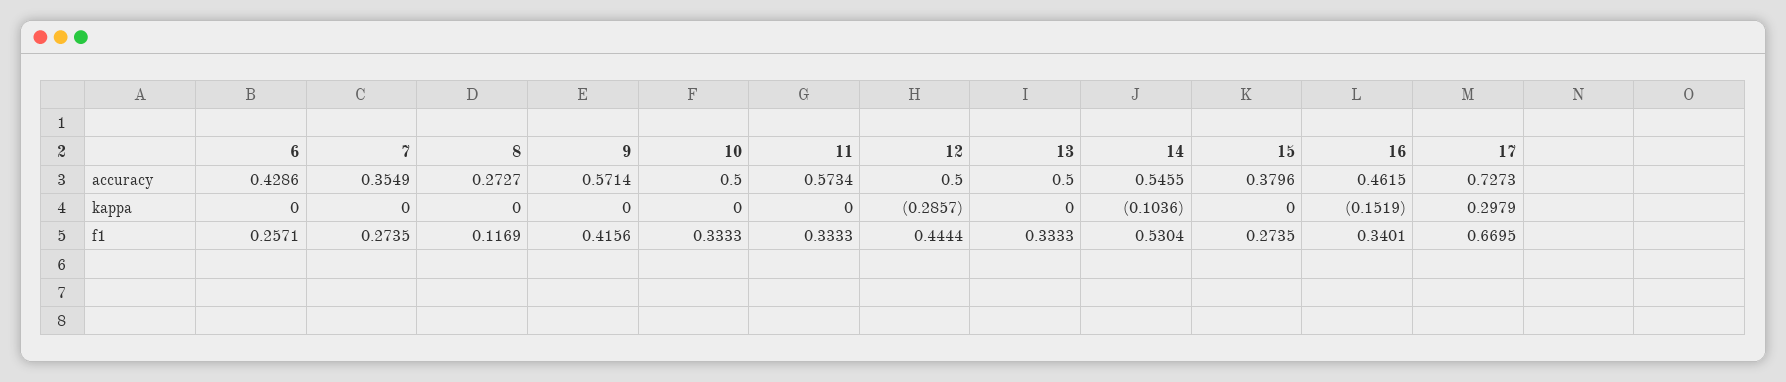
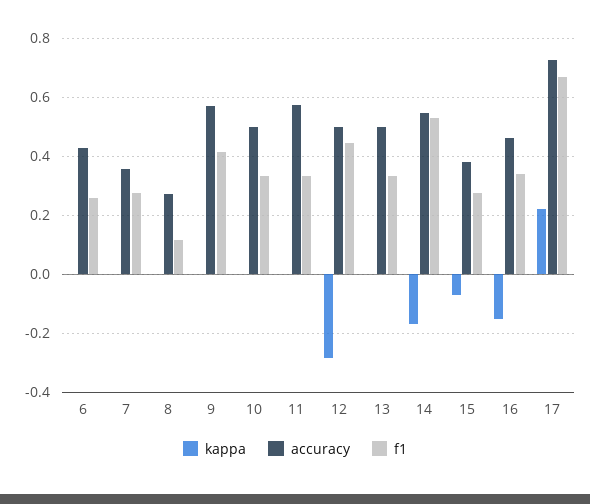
kappa, 14: -0.1036 -> -0.175
kappa, 15: 0 -> -0.075
kappa, 17: 0.2979 -> 0.225

